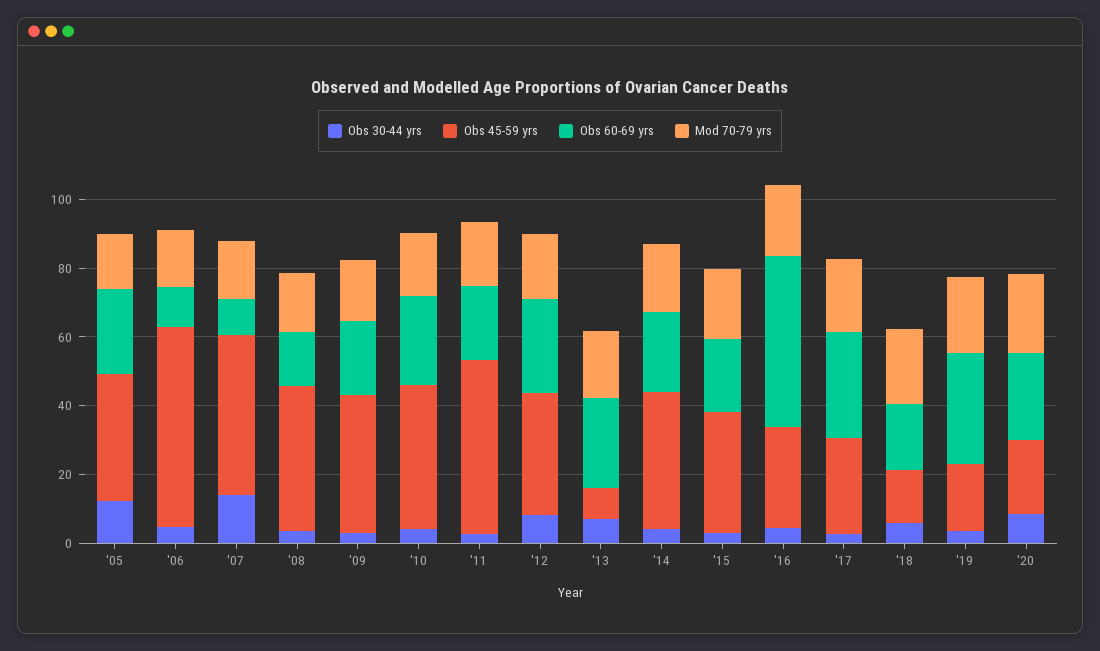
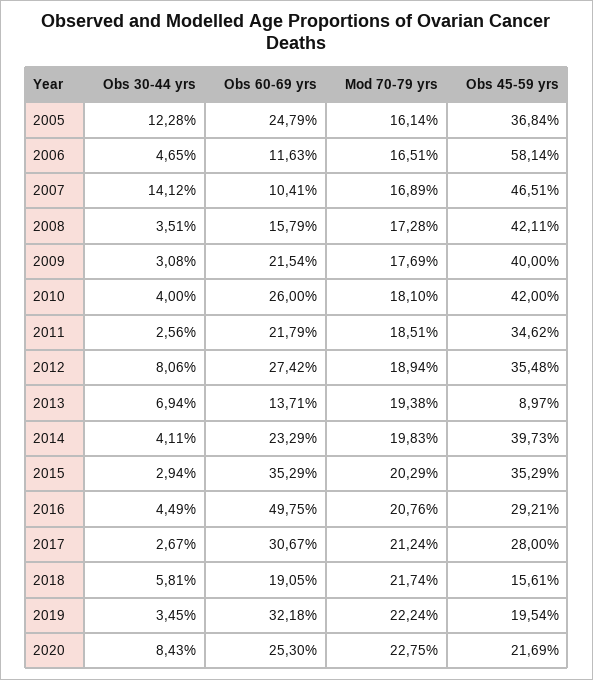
Obs 45-59 yrs, '11: 50 -> 34.62
Obs 60-69 yrs, '13: 25 -> 13.71
Obs 60-69 yrs, '15: 20 -> 35.29

